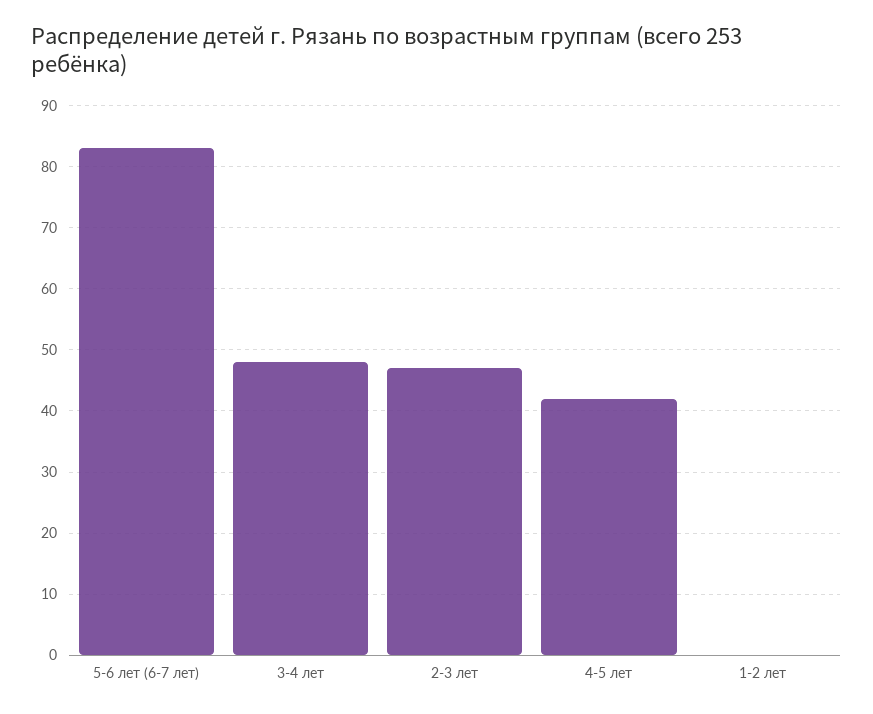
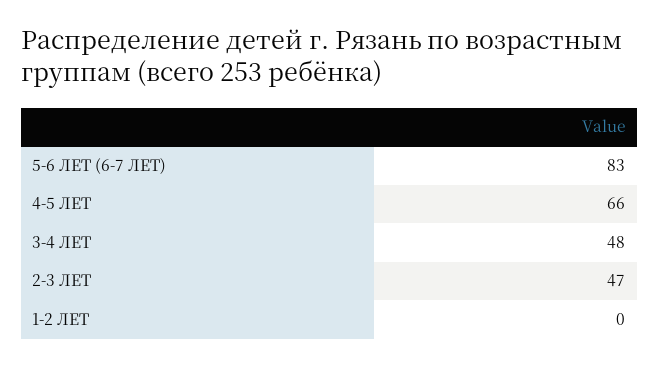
4-5 лет: 42 -> 66

